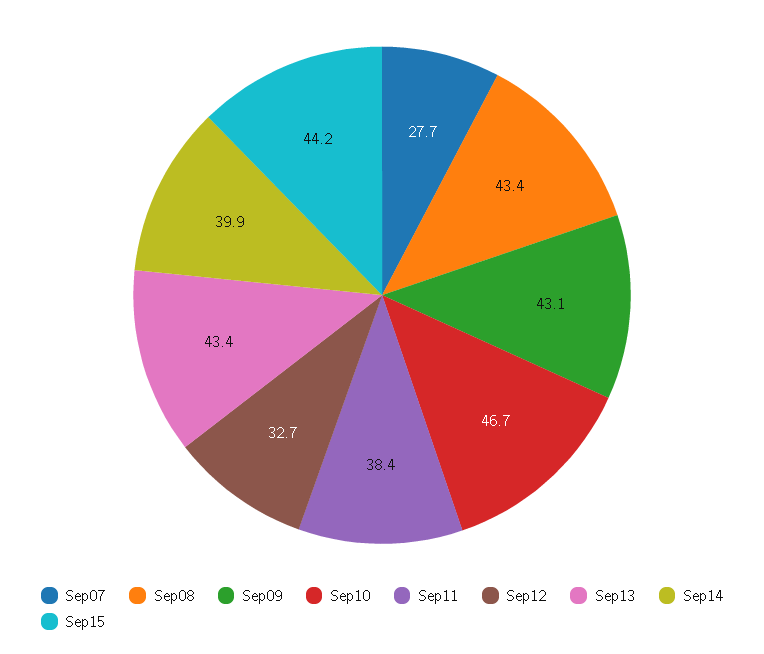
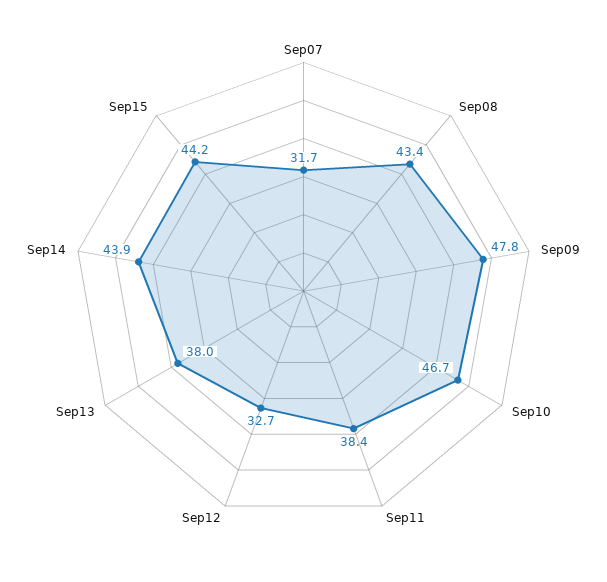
Sep07: 27.7 -> 31.7
Sep09: 43.1 -> 47.8
Sep13: 43.4 -> 38
Sep14: 39.9 -> 43.9

